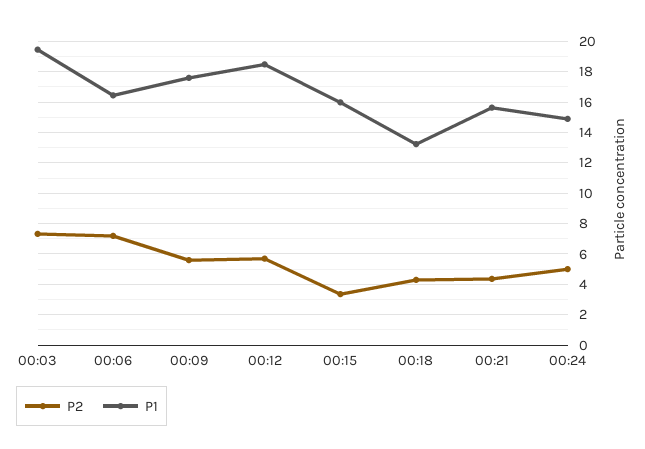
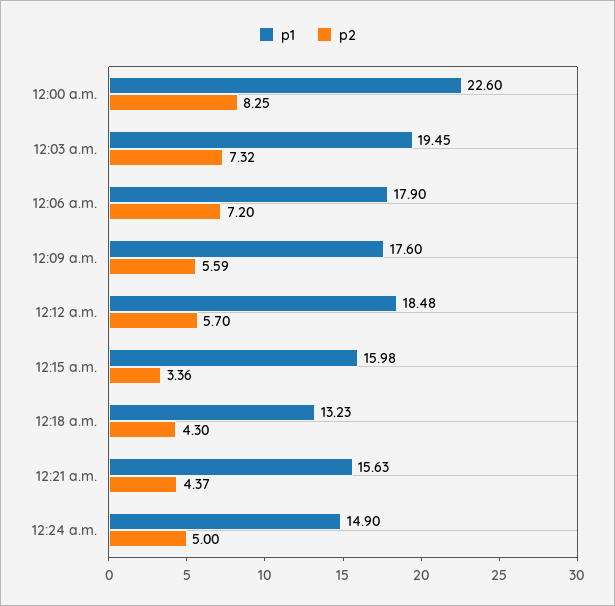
P1, 00:06: 16.5 -> 17.9
P1, 12:00 a.m.: none -> 22.6
P2, 12:00 a.m.: none -> 8.25

